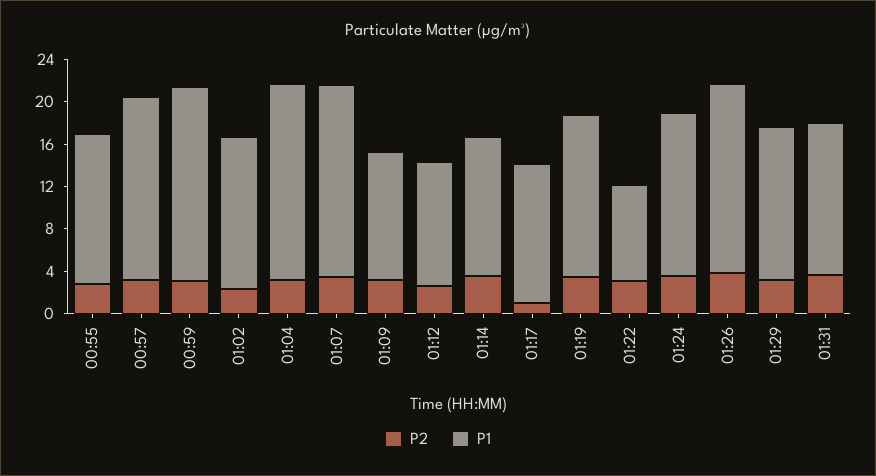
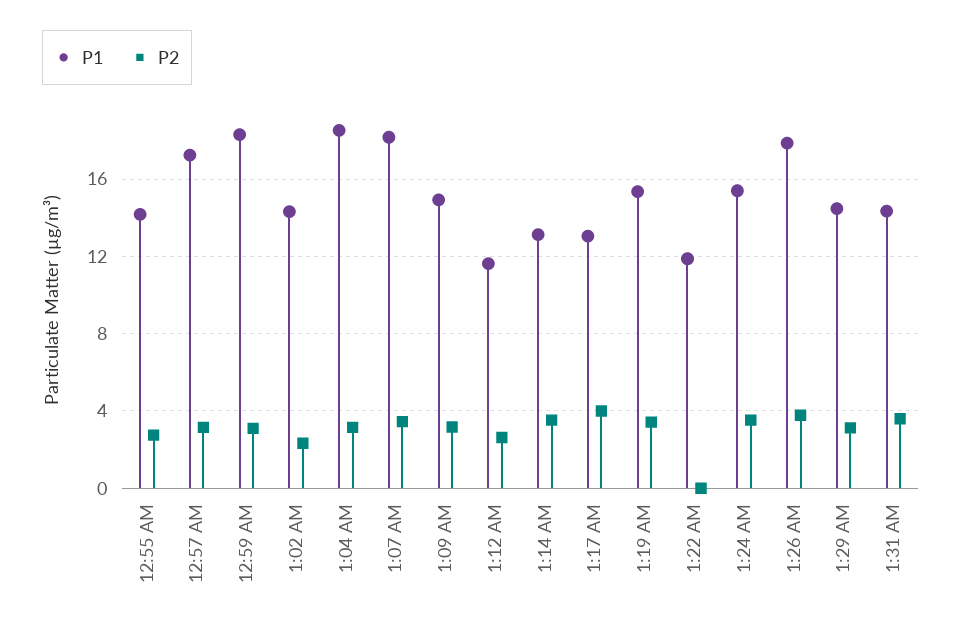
P1, 01:09: 12 -> 15
P2, 01:17: 1 -> 4
P2, 01:22: 3 -> 0
P1, 01:22: 9 -> 12

